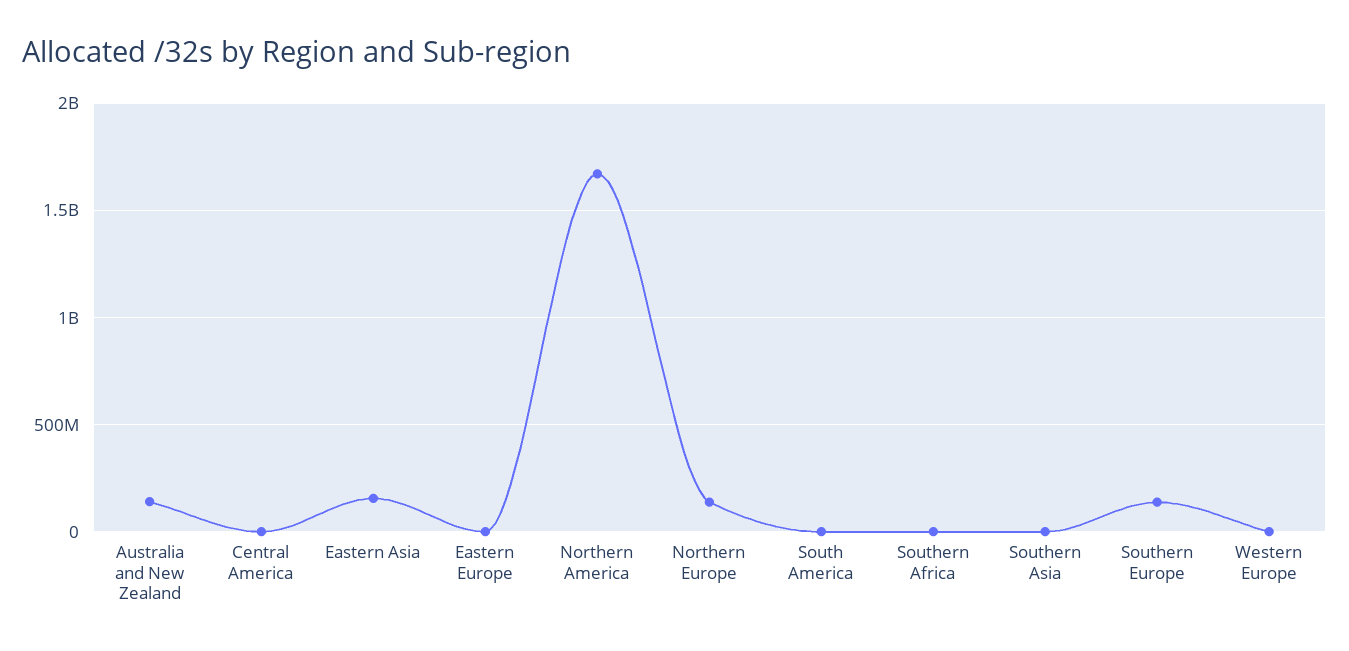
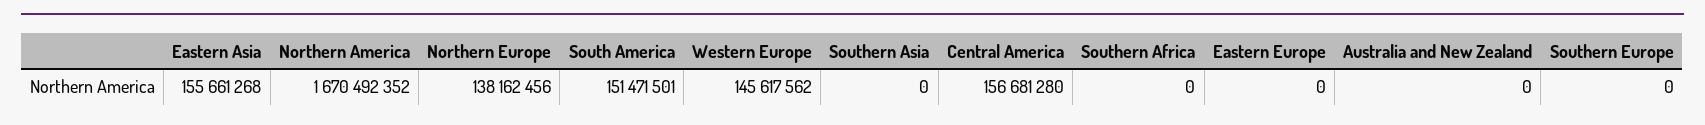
Australia and New Zealand: 150000000 -> 0
Central America: 0 -> 156681280
South America: 0 -> 151471501
Southern Europe: 150000000 -> 0
Western Europe: 0 -> 145617562

